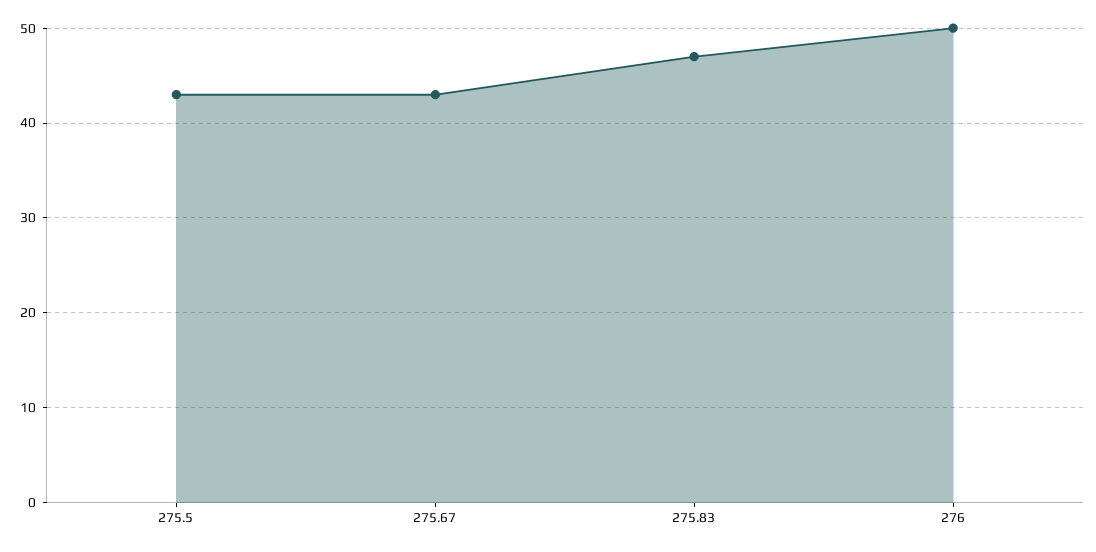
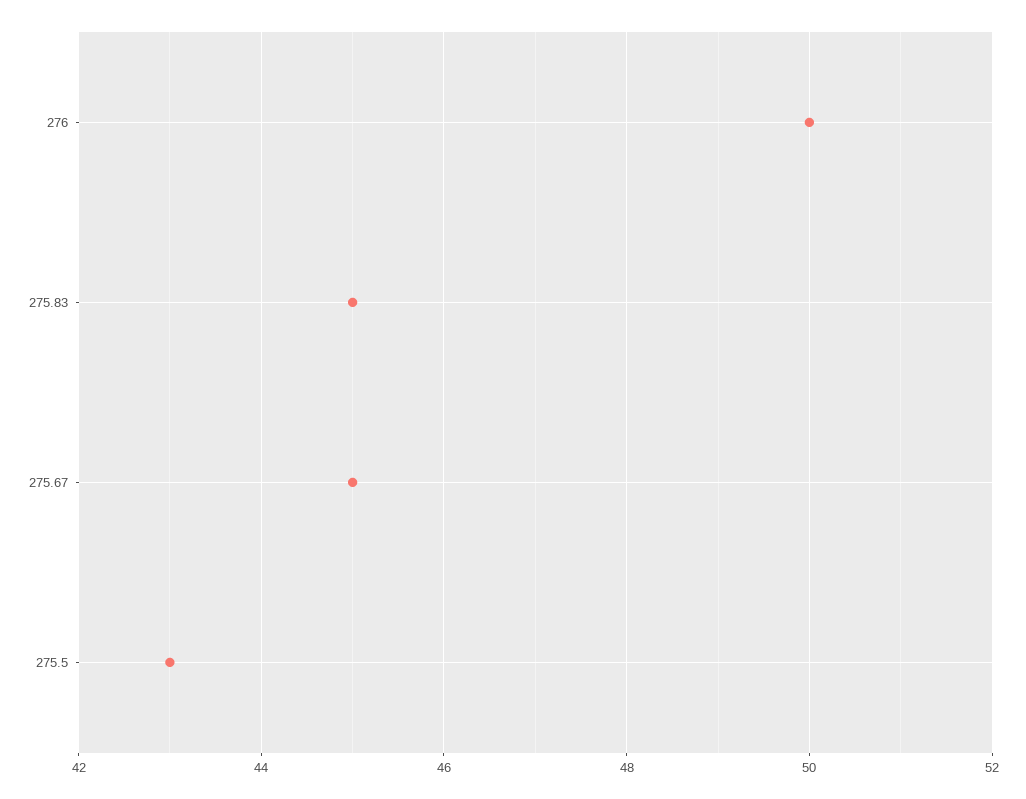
275.67: 43 -> 45
275.83: 47 -> 45

